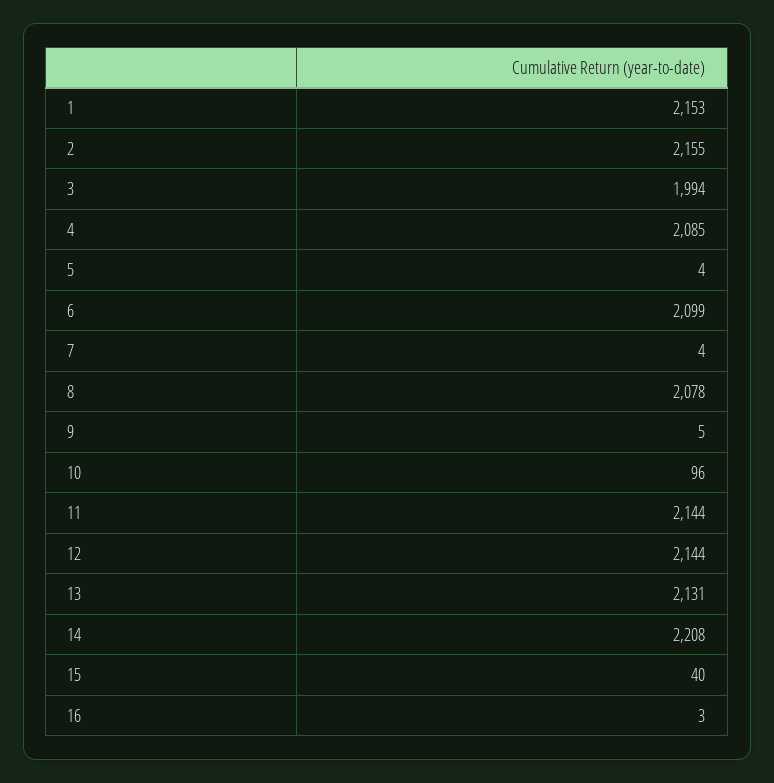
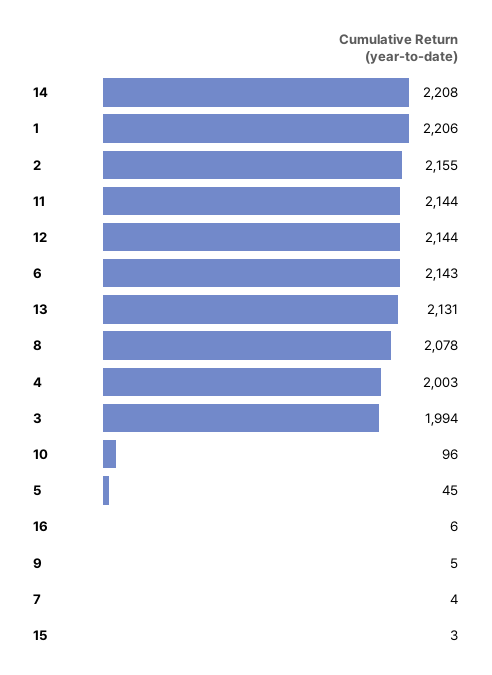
1: 2153 -> 2206
4: 2085 -> 2003
5: 4 -> 45
6: 2099 -> 2143
15: 40 -> 3
16: 3 -> 6

